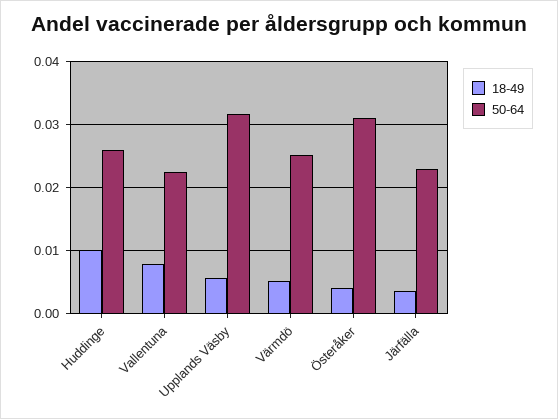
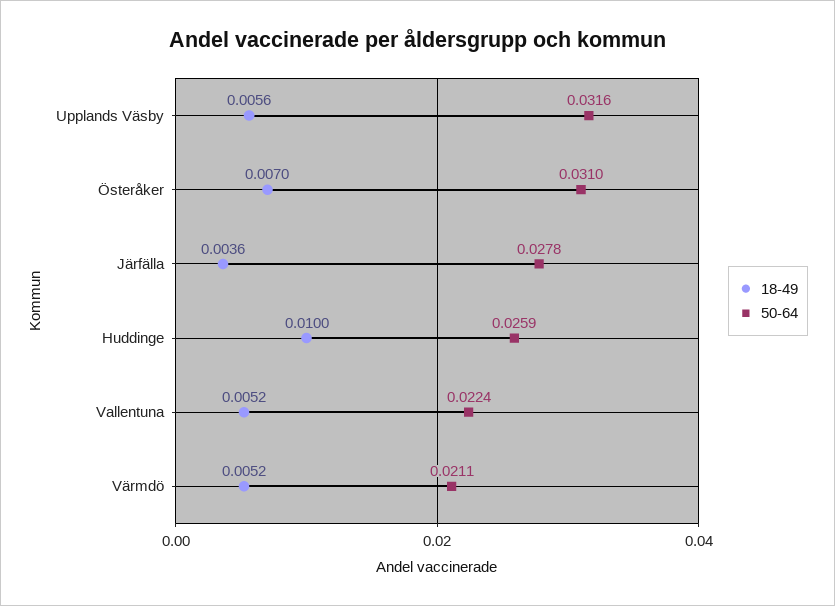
18-49, Vallentuna: 0.008 -> 0.0052
50-64, Värmdö: 0.025 -> 0.0211
18-49, Österåker: 0.004 -> 0.007
50-64, Järfälla: 0.023 -> 0.0278

